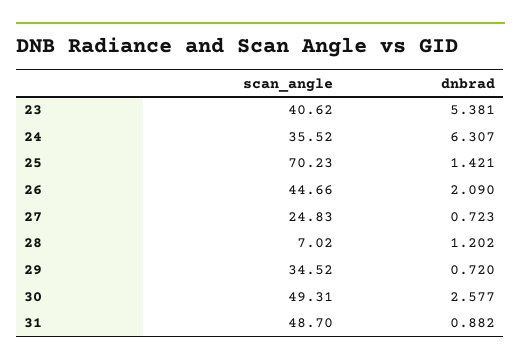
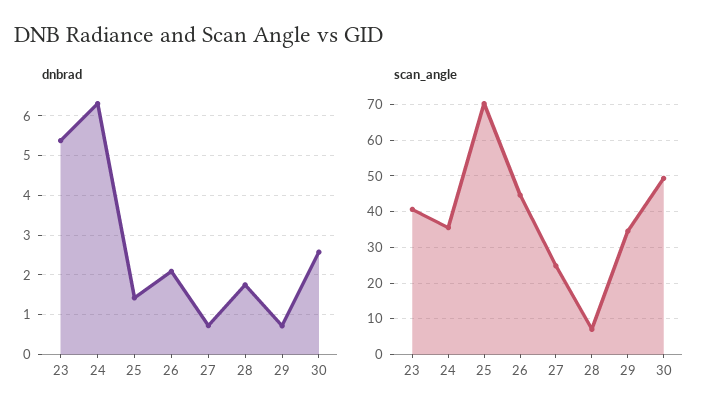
dnbrad, 28: 1.202 -> 1.8
scan_angle, 31: 48.7 -> none
dnbrad, 31: 0.882 -> none

